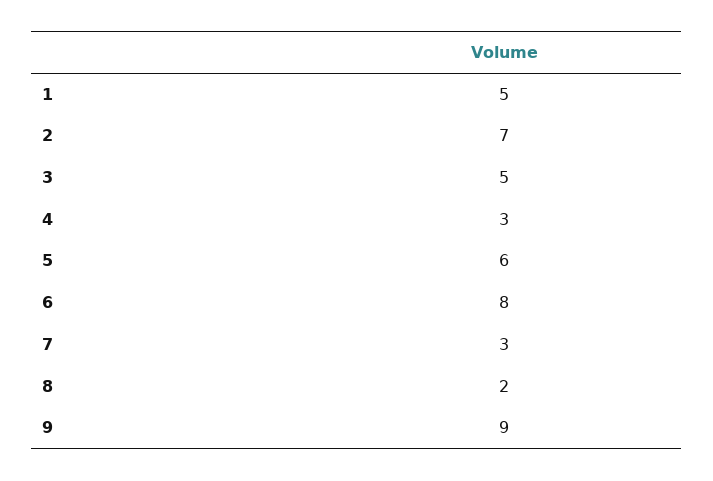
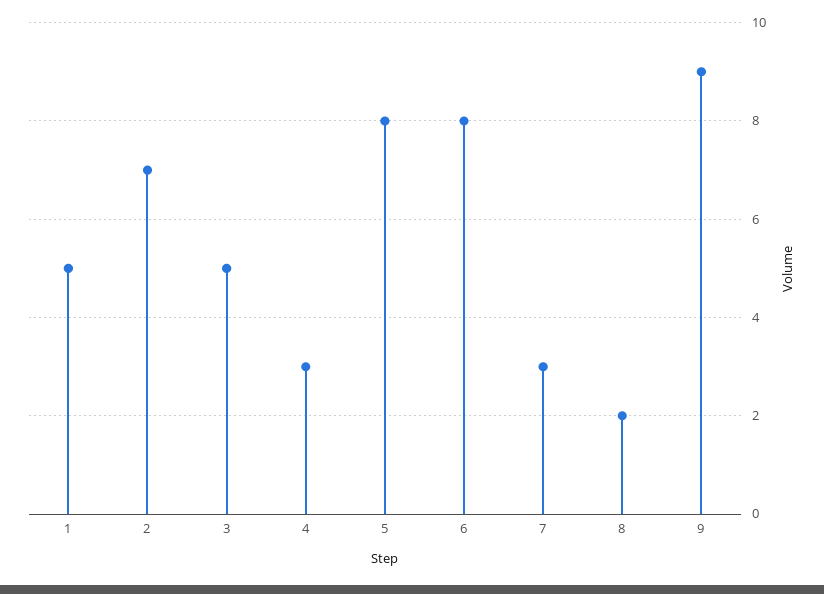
5: 6 -> 8

